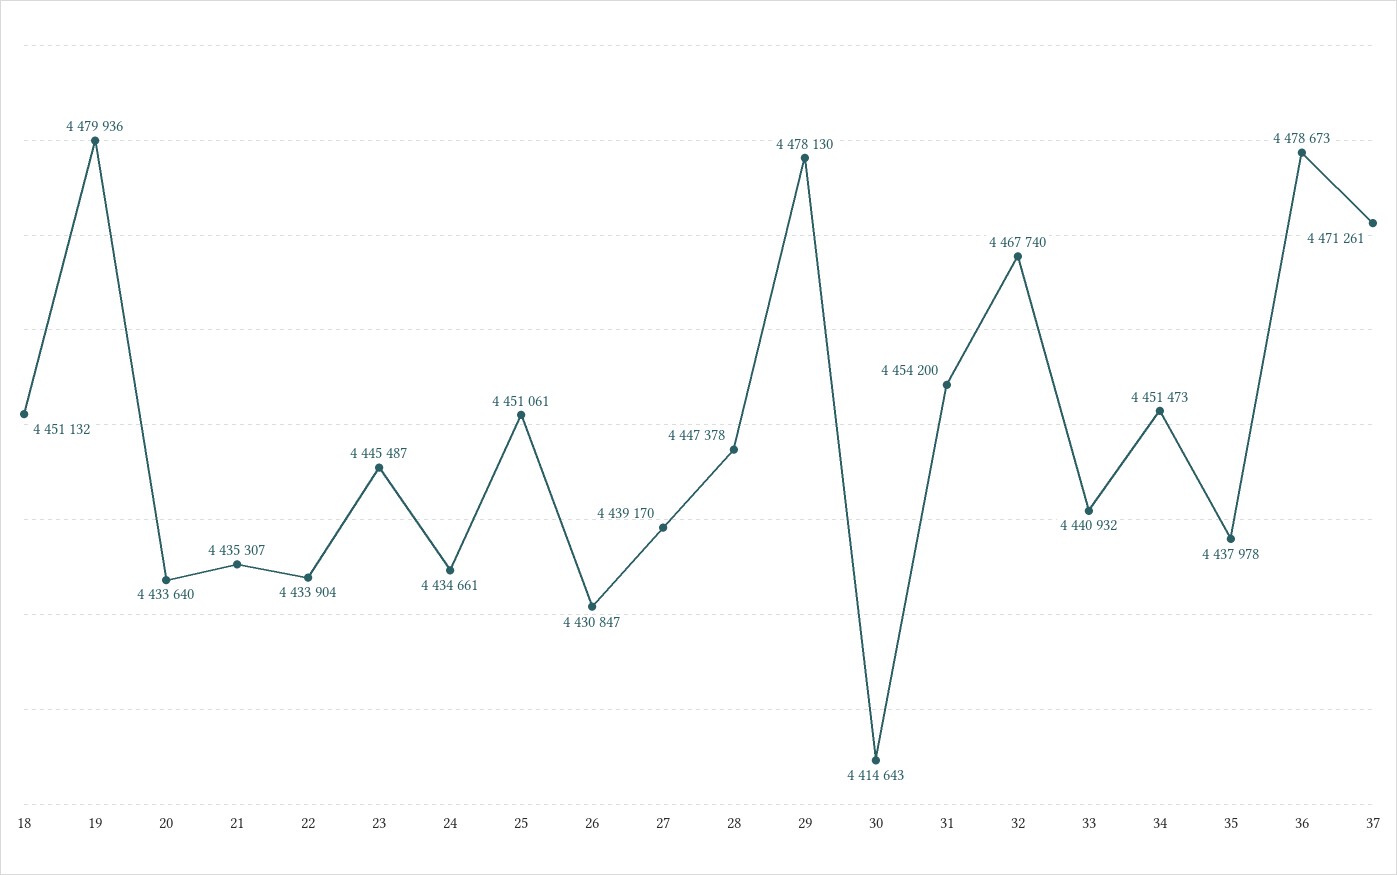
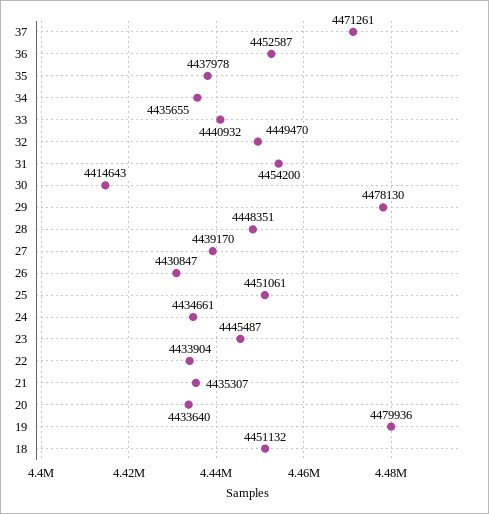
28: 4447378 -> 4448351
32: 4467740 -> 4449470
34: 4451473 -> 4435655
36: 4478673 -> 4452587

